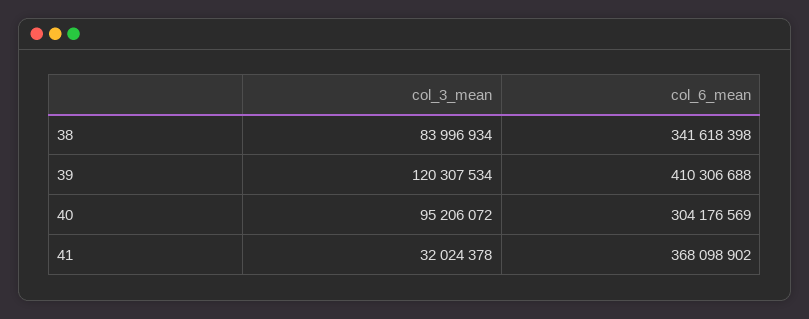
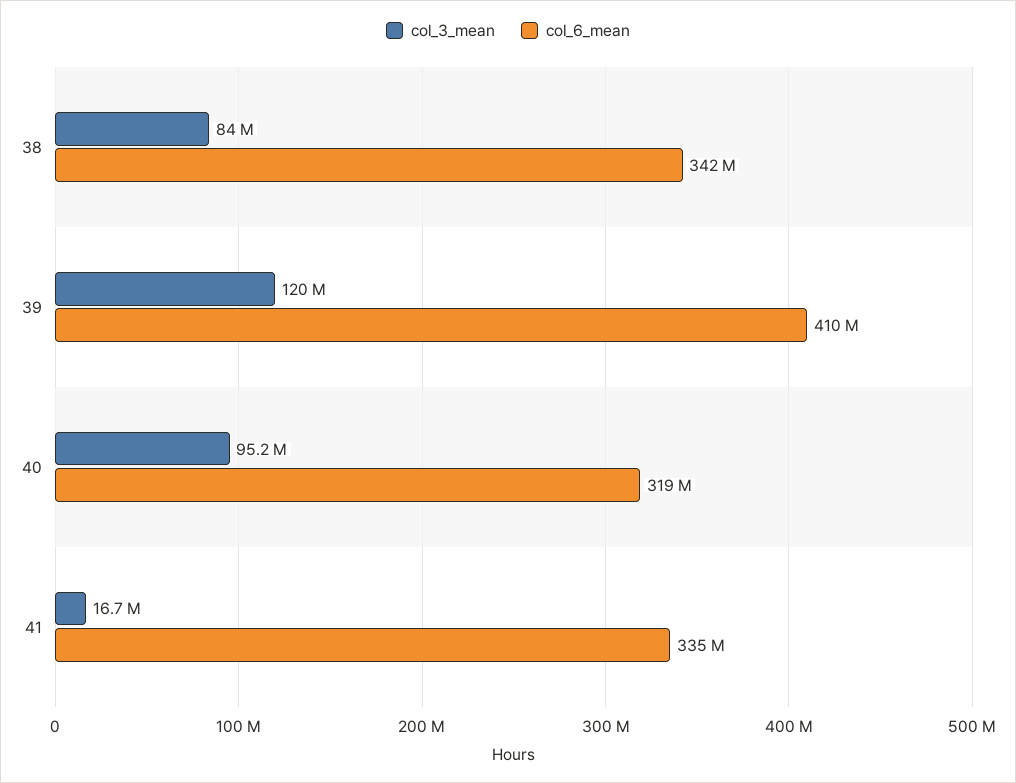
col_6_mean, 40: 304176569 -> 319000000
col_3_mean, 41: 32024378 -> 16700000
col_6_mean, 41: 368098902 -> 335000000

